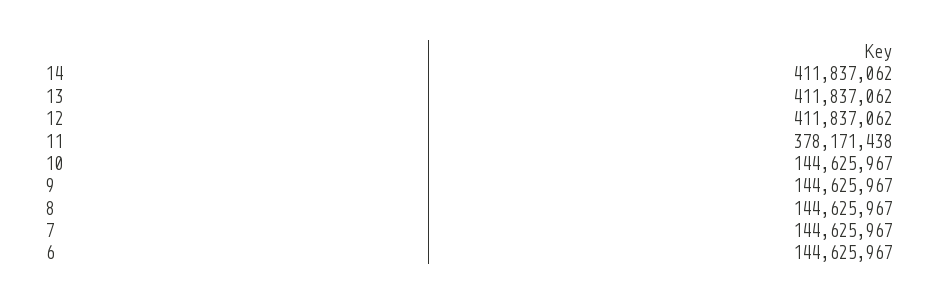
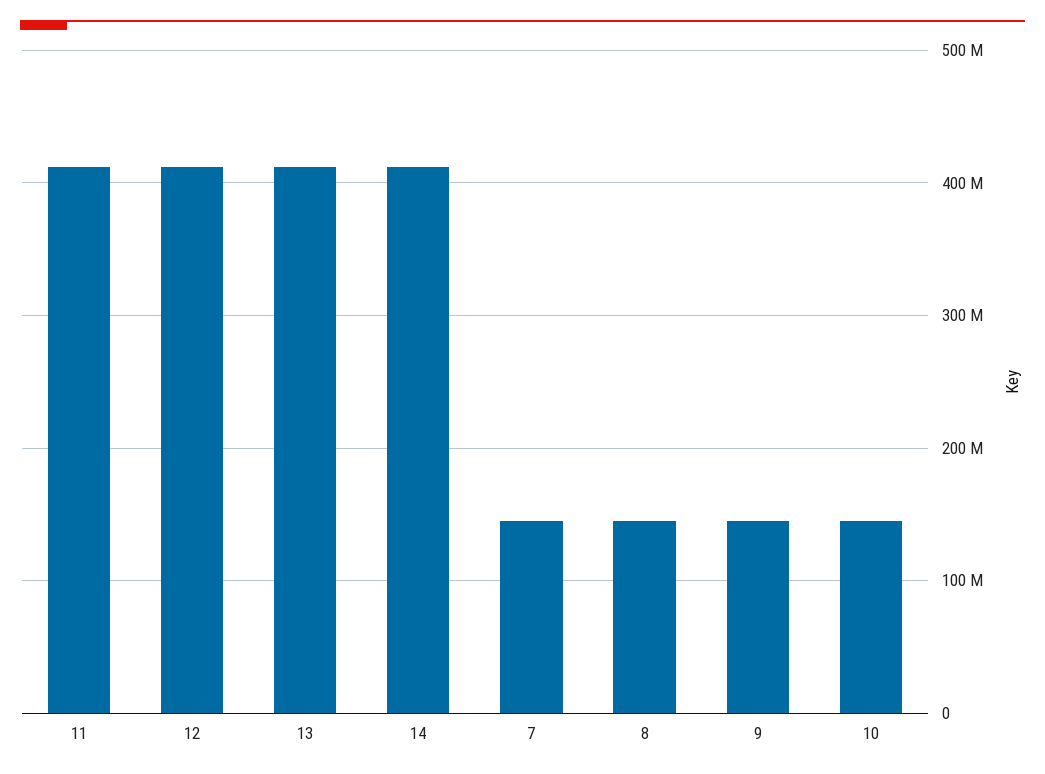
11: 378171438 -> 410000000
6: 144625967 -> none

